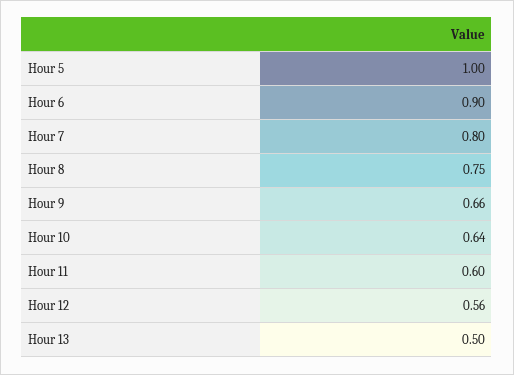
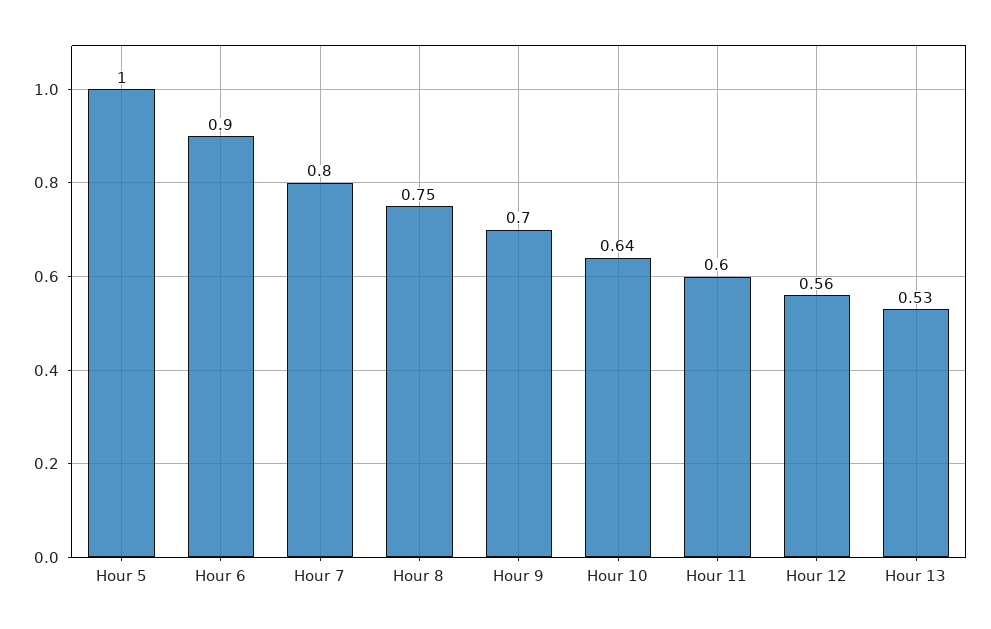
Hour 9: 0.66 -> 0.7
Hour 13: 0.5 -> 0.53

